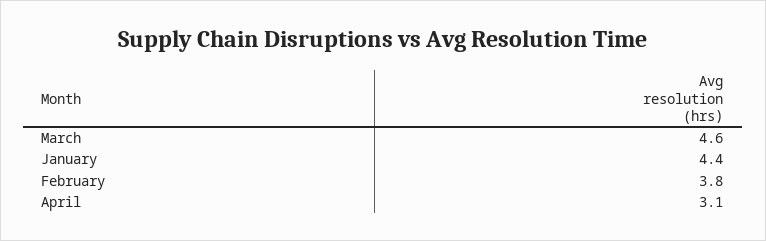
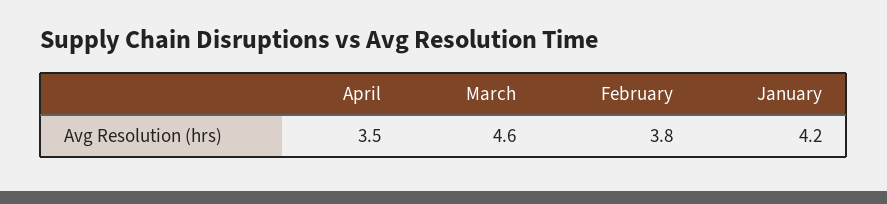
January: 4.4 -> 4.2
April: 3.1 -> 3.5

